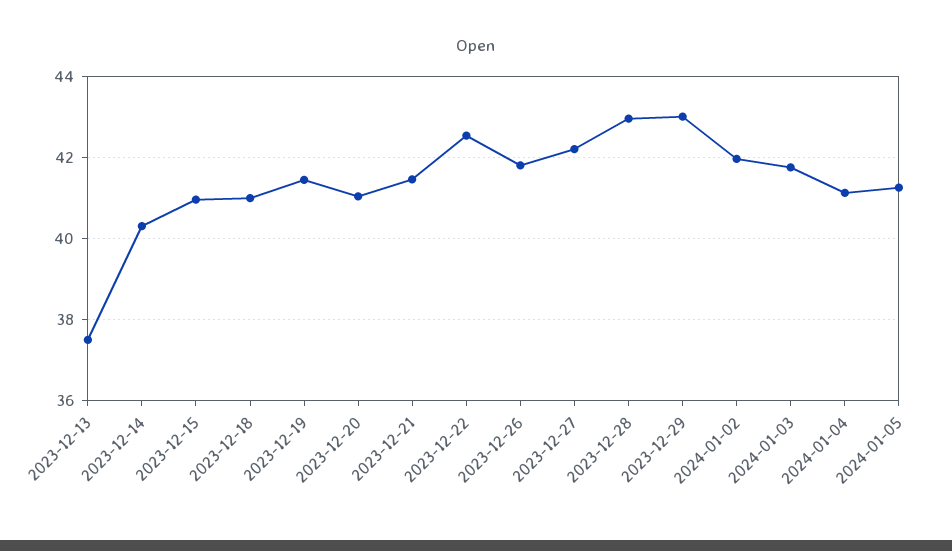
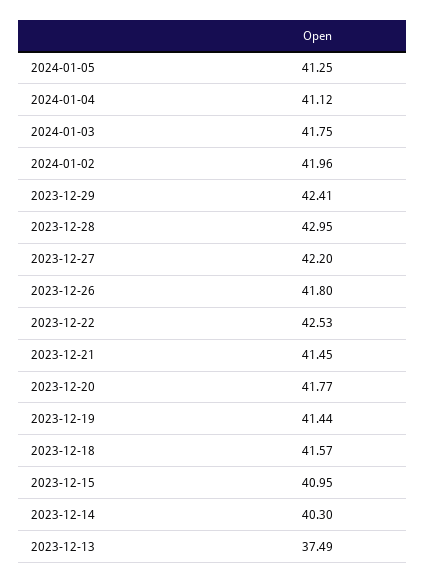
2023-12-18: 41 -> 41.57
2023-12-20: 41 -> 41.77
2023-12-29: 43 -> 42.41

